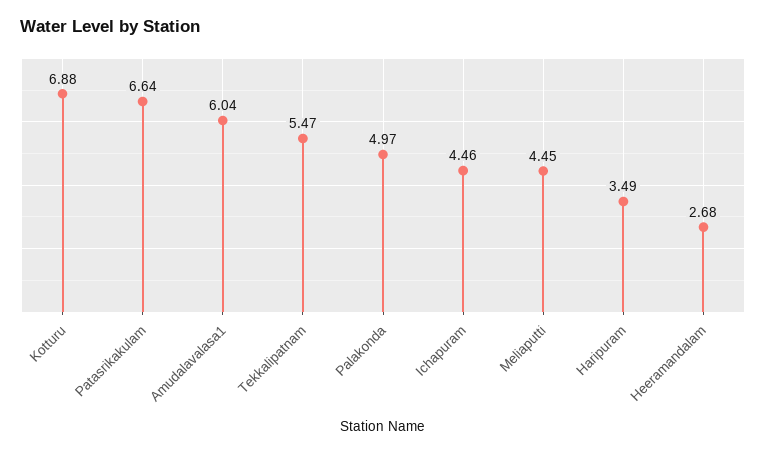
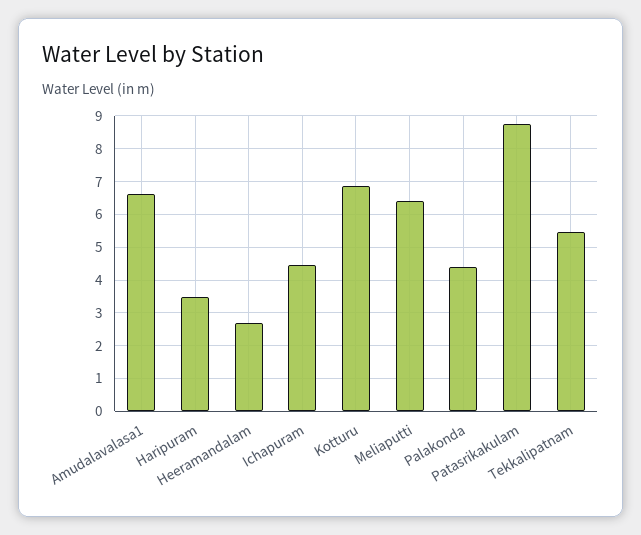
Patasrikakulam: 6.64 -> 8.8
Amudalavalasa1: 6.04 -> 6.6
Palakonda: 4.97 -> 4.4
Meliaputti: 4.45 -> 6.4

